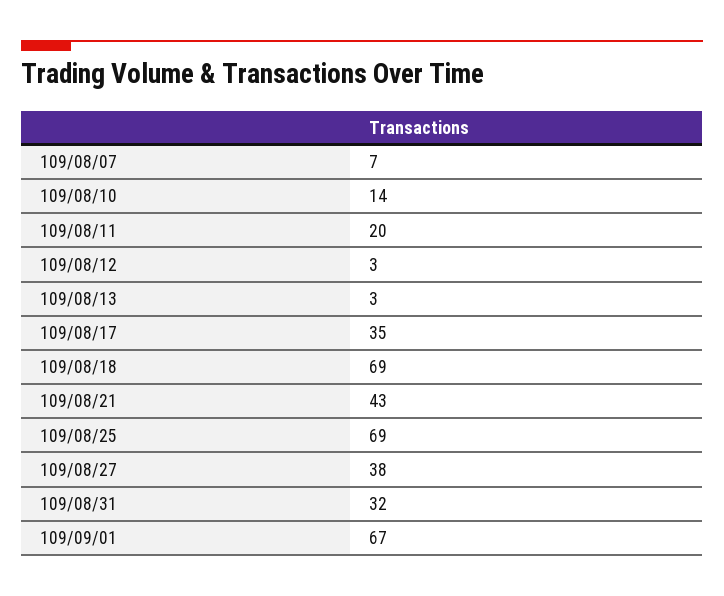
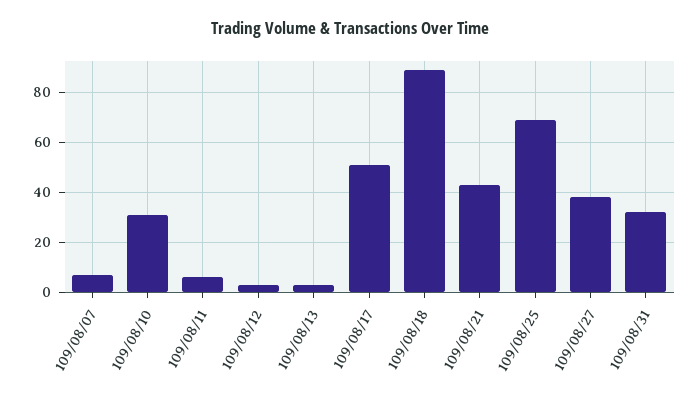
109/08/10: 14 -> 30
109/08/11: 20 -> 5
109/08/17: 35 -> 50
109/08/18: 69 -> 90
109/09/01: 67 -> none

